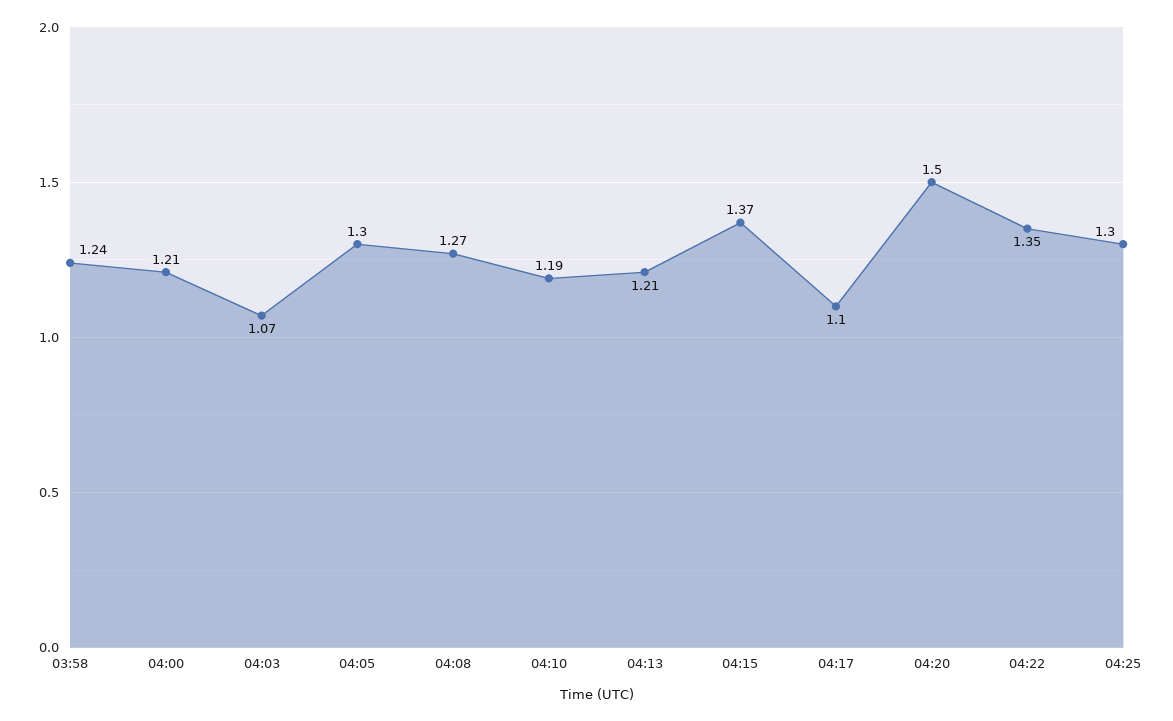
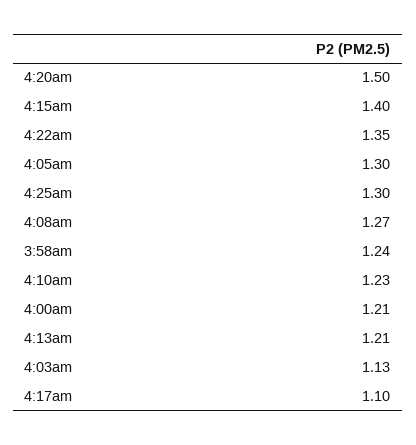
04:03: 1.07 -> 1.13
04:10: 1.19 -> 1.23
04:15: 1.37 -> 1.4

